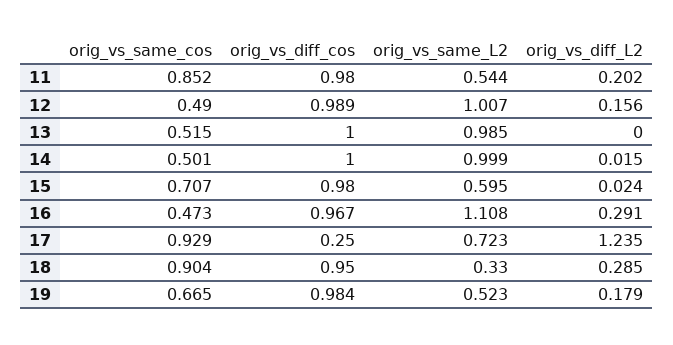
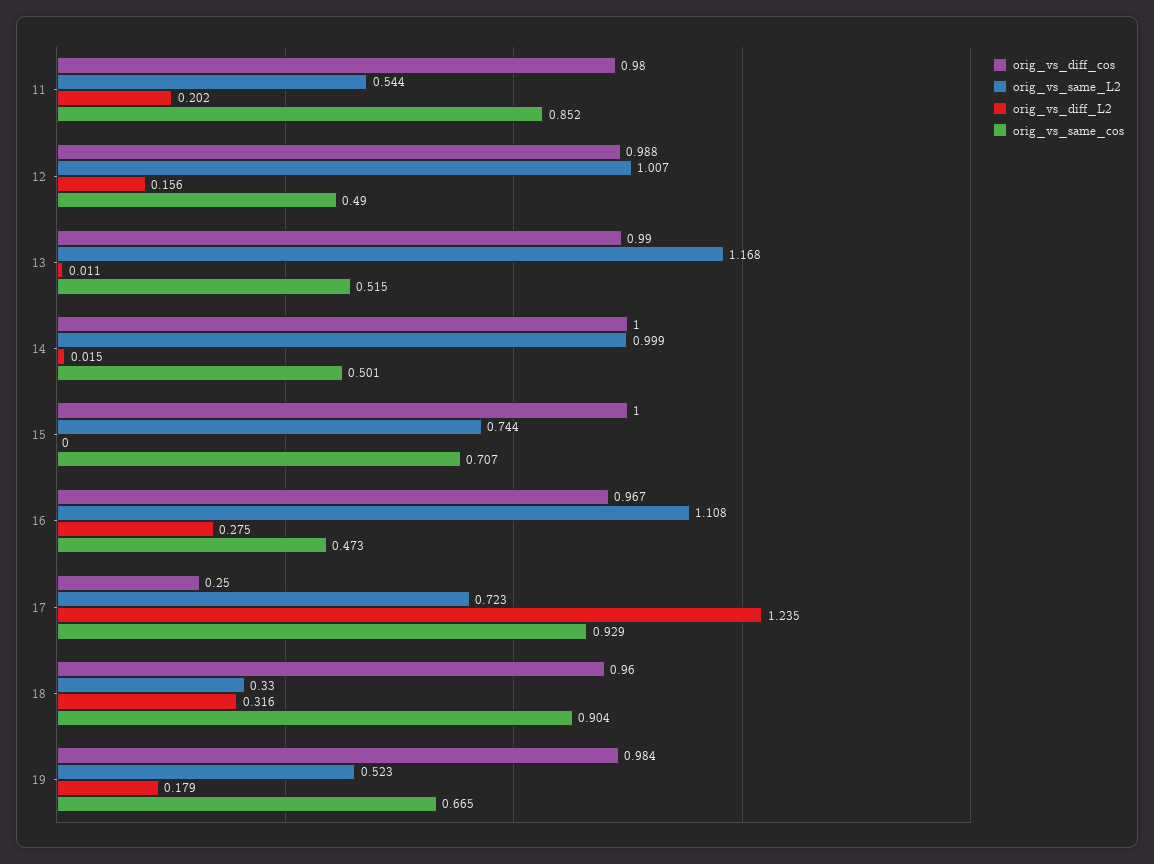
orig_vs_diff_cos, 12: 0.989 -> 0.988
orig_vs_diff_cos, 13: 1 -> 0.99
orig_vs_same_L2, 13: 0.985 -> 1.168
orig_vs_diff_L2, 13: 0 -> 0.011
orig_vs_diff_cos, 15: 0.98 -> 1
orig_vs_same_L2, 15: 0.595 -> 0.744
orig_vs_diff_L2, 15: 0.024 -> 0
orig_vs_diff_L2, 16: 0.291 -> 0.275
orig_vs_diff_cos, 18: 0.95 -> 0.96
orig_vs_diff_L2, 18: 0.285 -> 0.316

